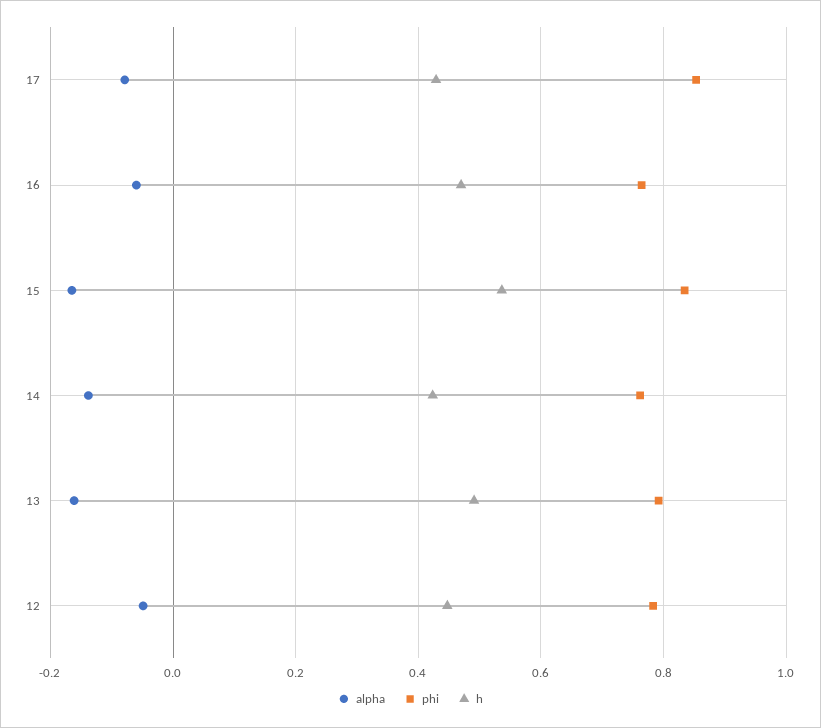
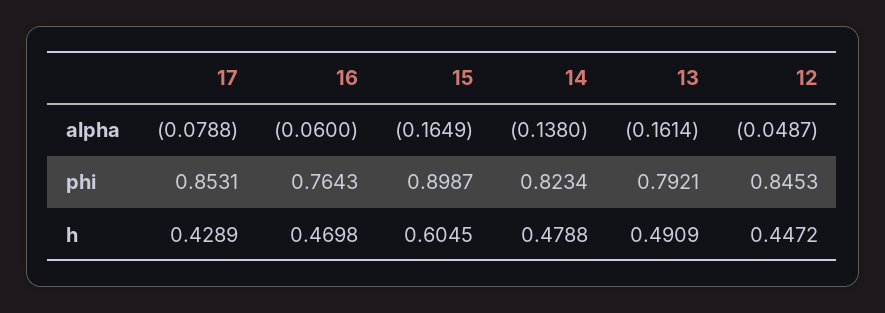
phi, 15: 0.84 -> 0.8987
h, 15: 0.54 -> 0.6045
phi, 14: 0.76 -> 0.8234
h, 14: 0.42 -> 0.4788
phi, 12: 0.78 -> 0.8453

